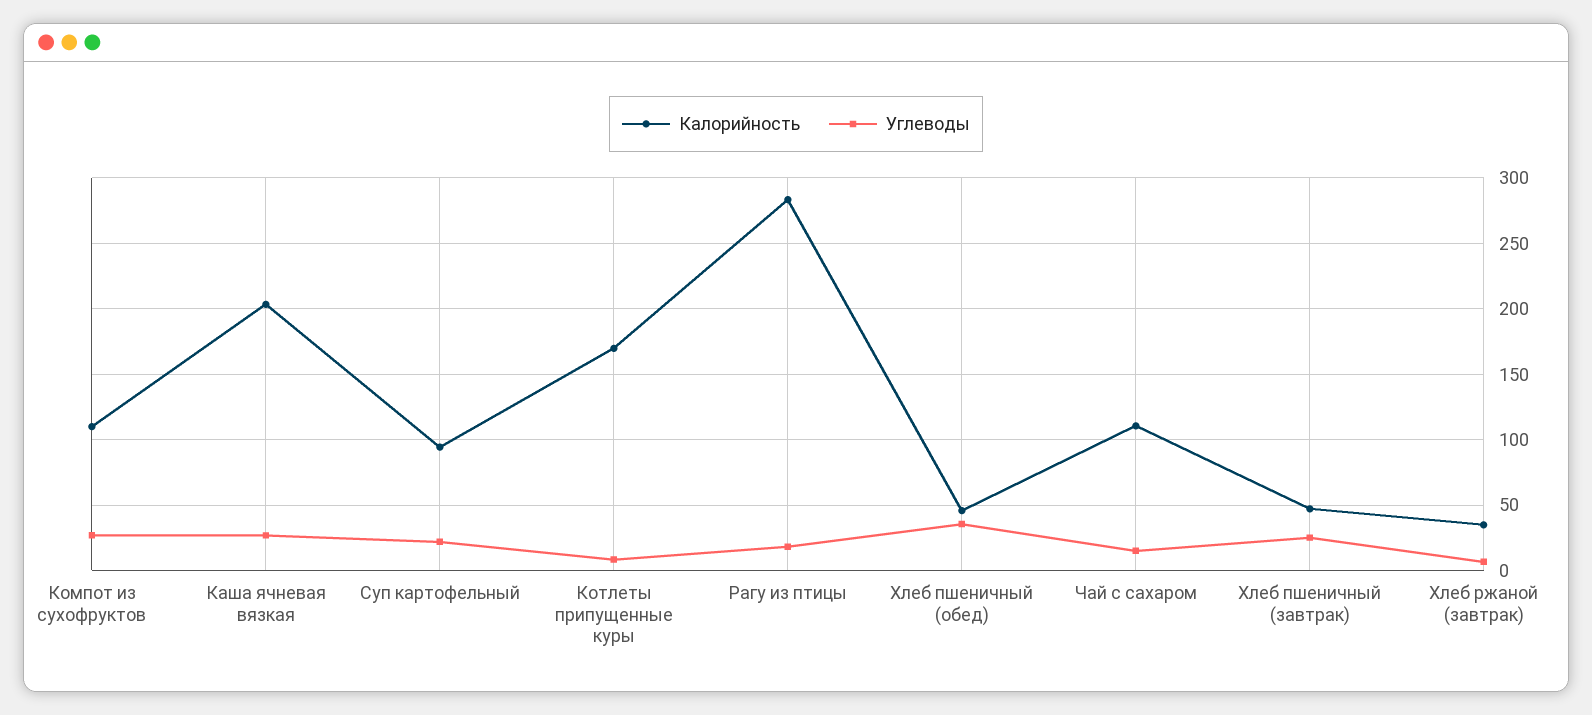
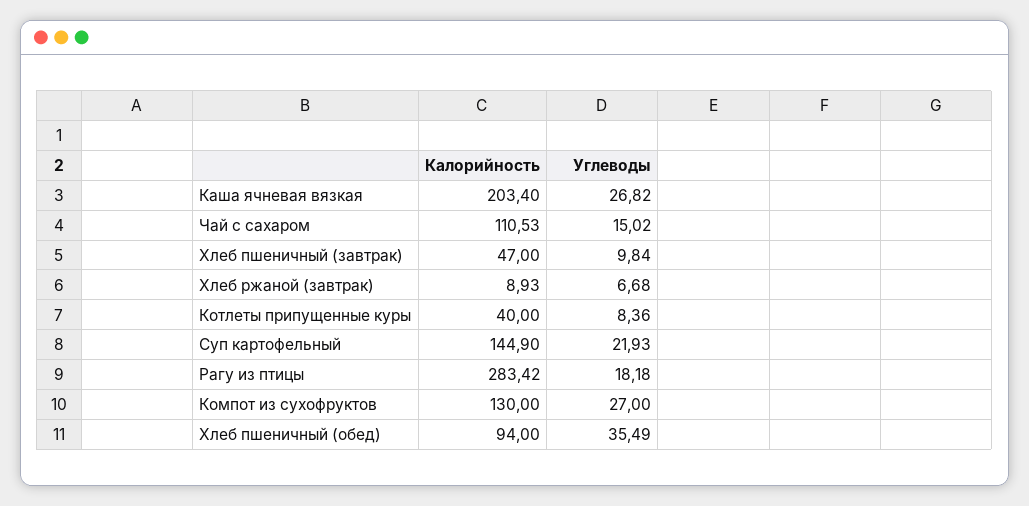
Калорийность, Компот из сухофруктов: 110 -> 130
Калорийность, Суп картофельный: 95 -> 144.9
Калорийность, Котлеты припущенные куры: 170 -> 40
Калорийность, Хлеб пшеничный (обед): 45 -> 94
Углеводы, Хлеб пшеничный (завтрак): 25 -> 9.84
Калорийность, Хлеб ржаной (завтрак): 35 -> 8.93

